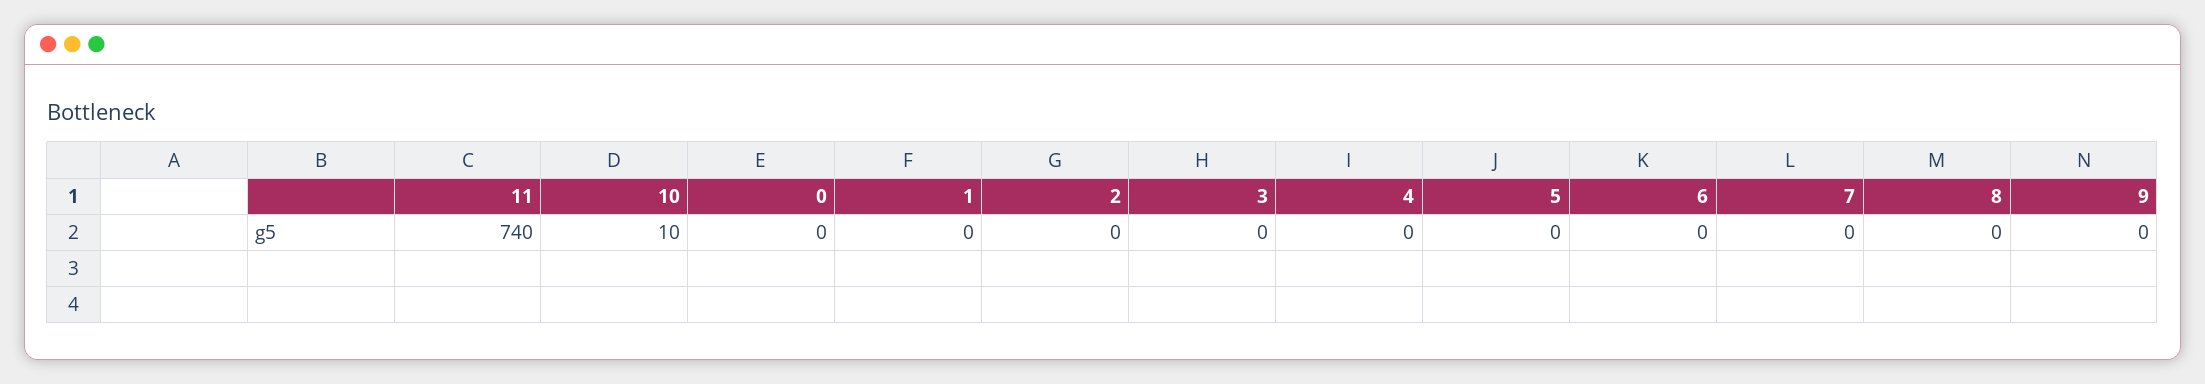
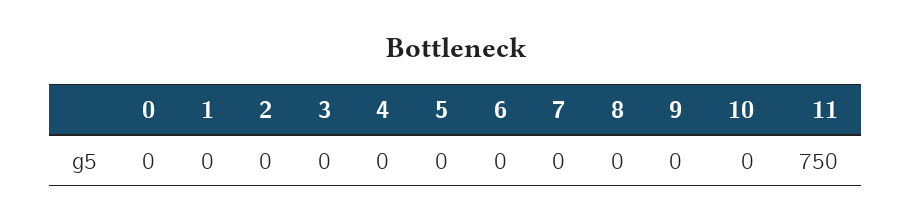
11: 740 -> 750
10: 10 -> 0

